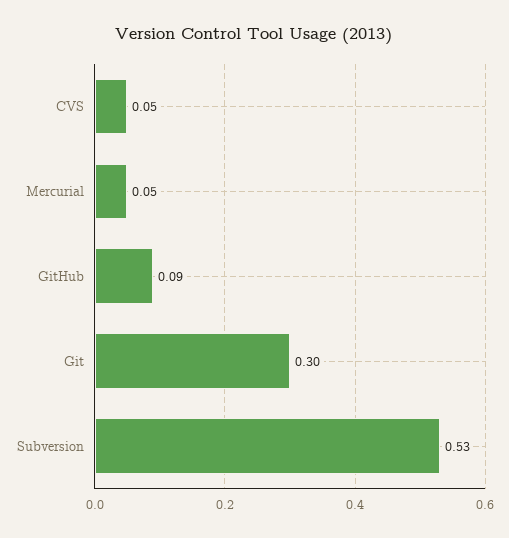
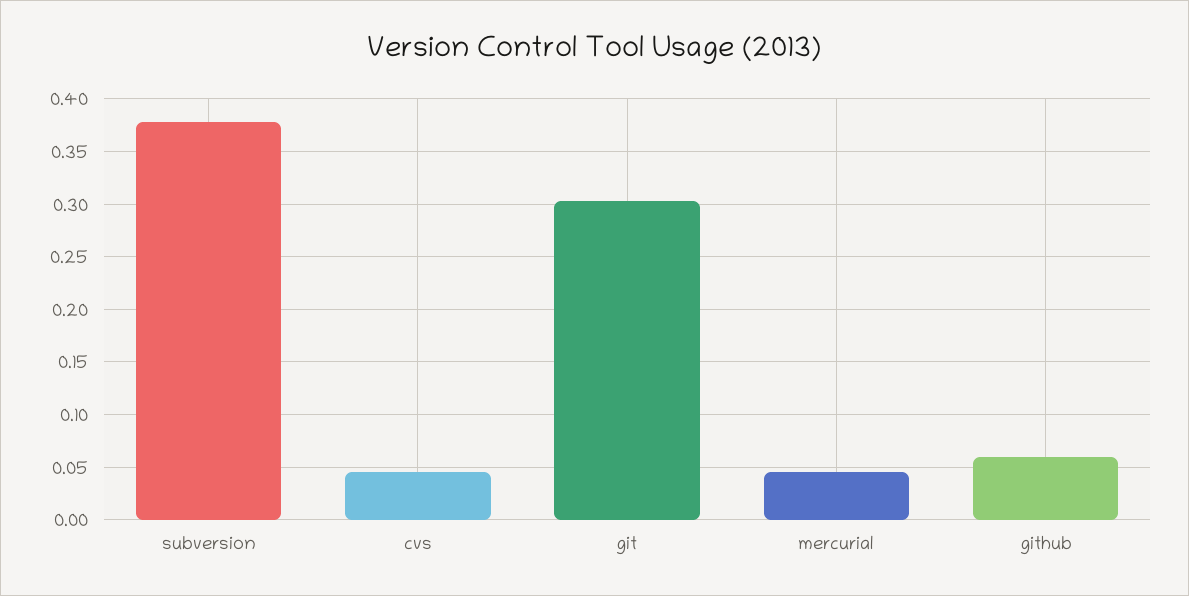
GitHub: 0.09 -> 0.06
Subversion: 0.53 -> 0.38

